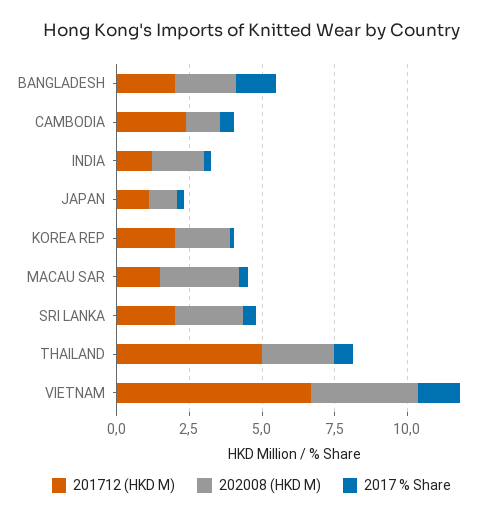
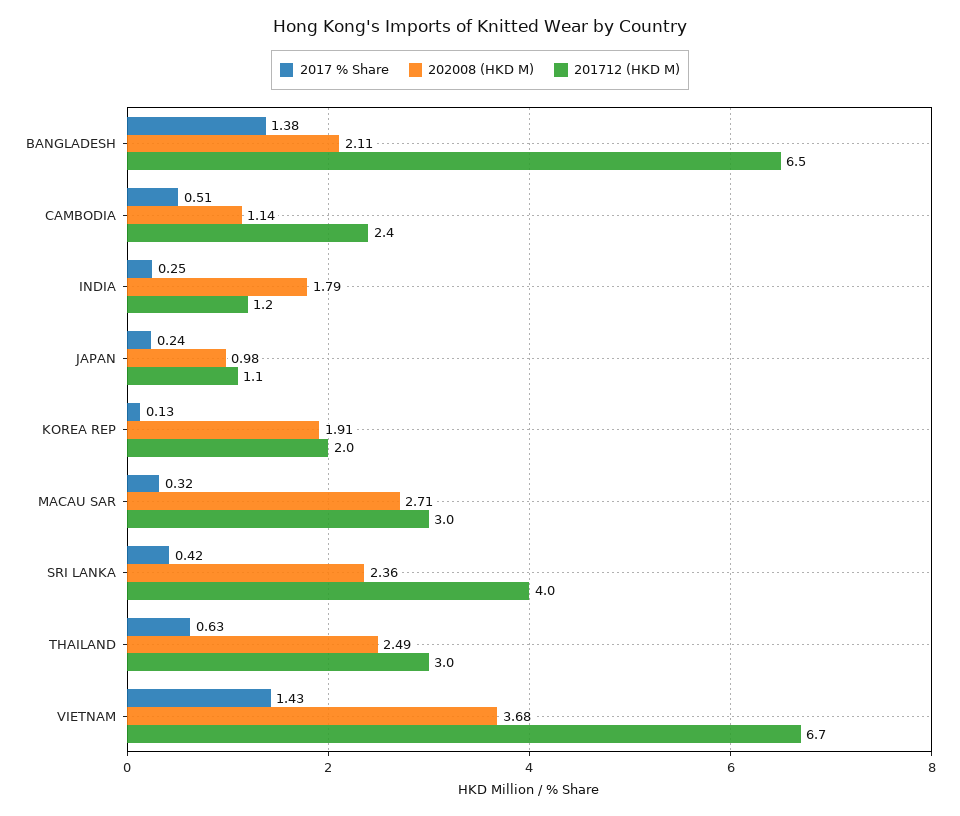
201712 (HKD M), BANGLADESH: 2 -> 6.5
201712 (HKD M), MACAU SAR: 1.5 -> 3
201712 (HKD M), SRI LANKA: 2 -> 4
201712 (HKD M), THAILAND: 5 -> 3

